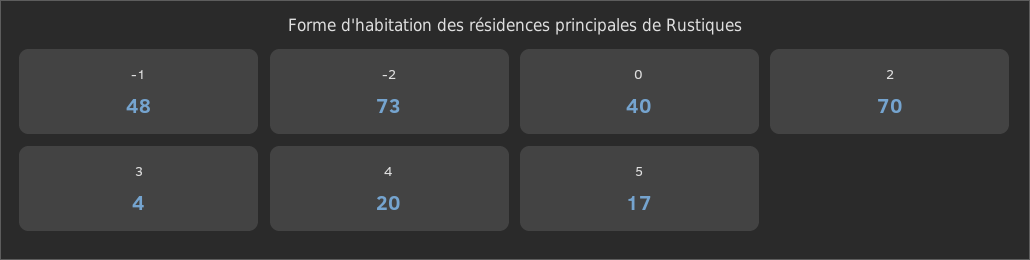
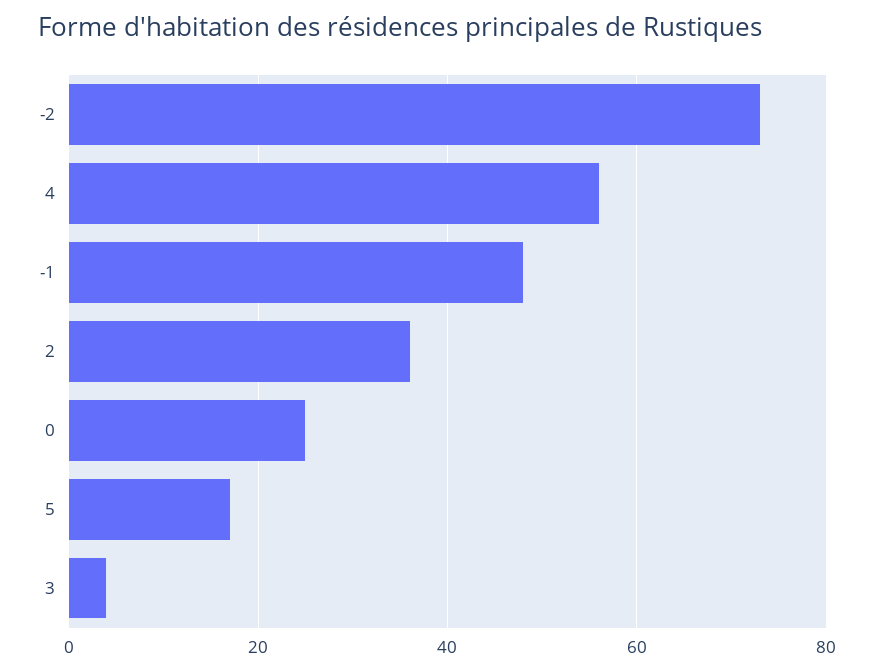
0: 40 -> 25
2: 70 -> 35
4: 20 -> 55

